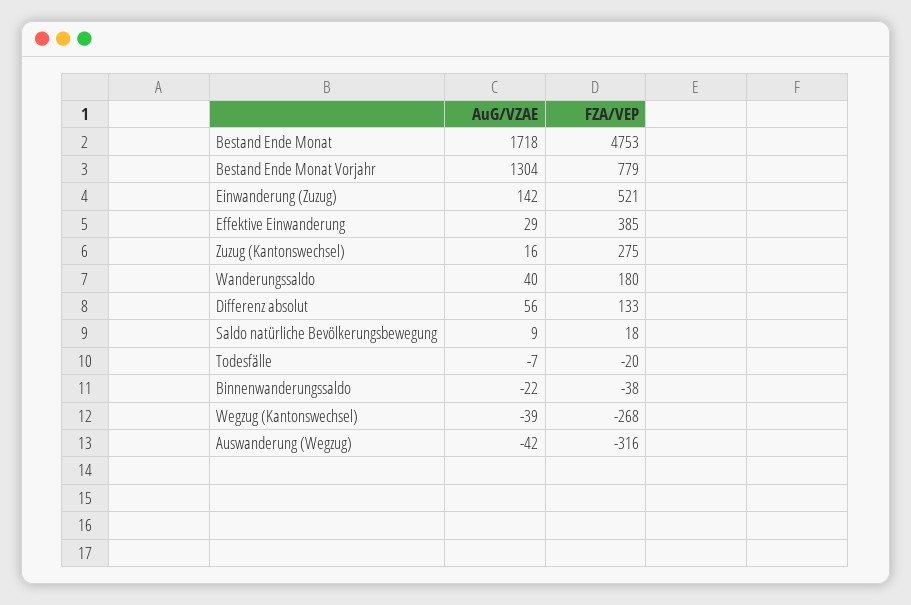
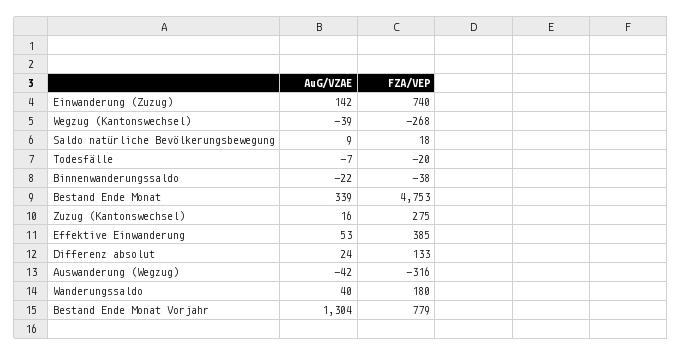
AuG/VZAE, Bestand Ende Monat: 1718 -> 339
FZA/VEP, Einwanderung (Zuzug): 521 -> 740
AuG/VZAE, Effektive Einwanderung: 29 -> 53
AuG/VZAE, Differenz absolut: 56 -> 24

